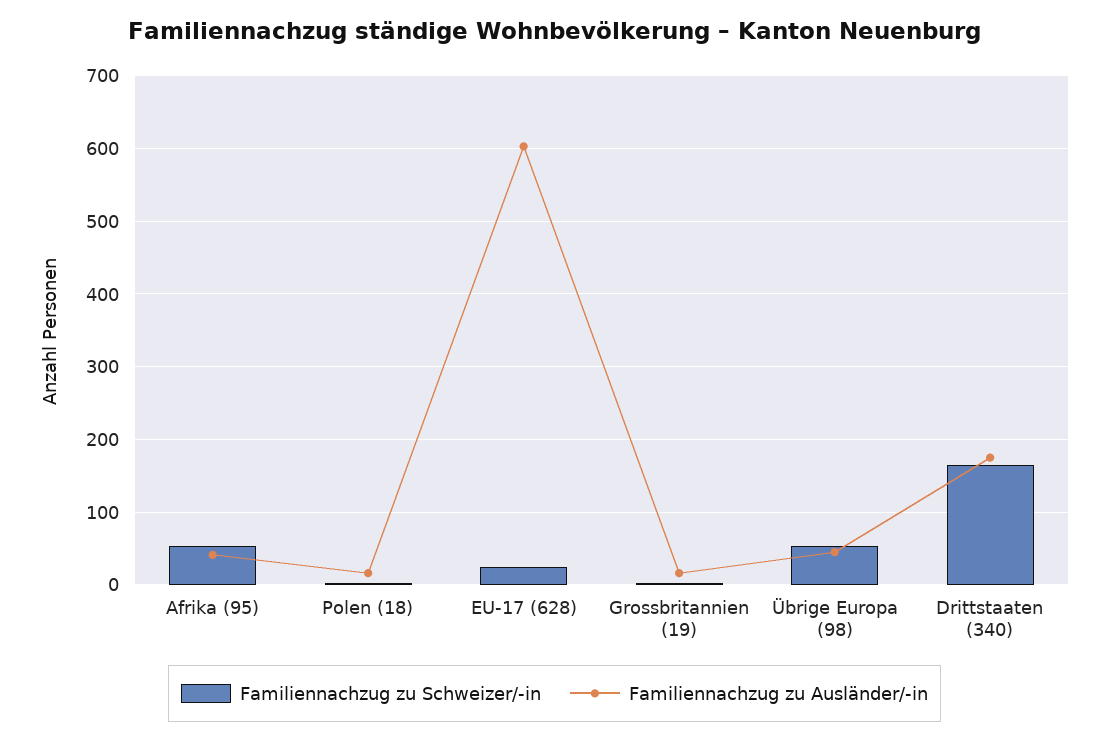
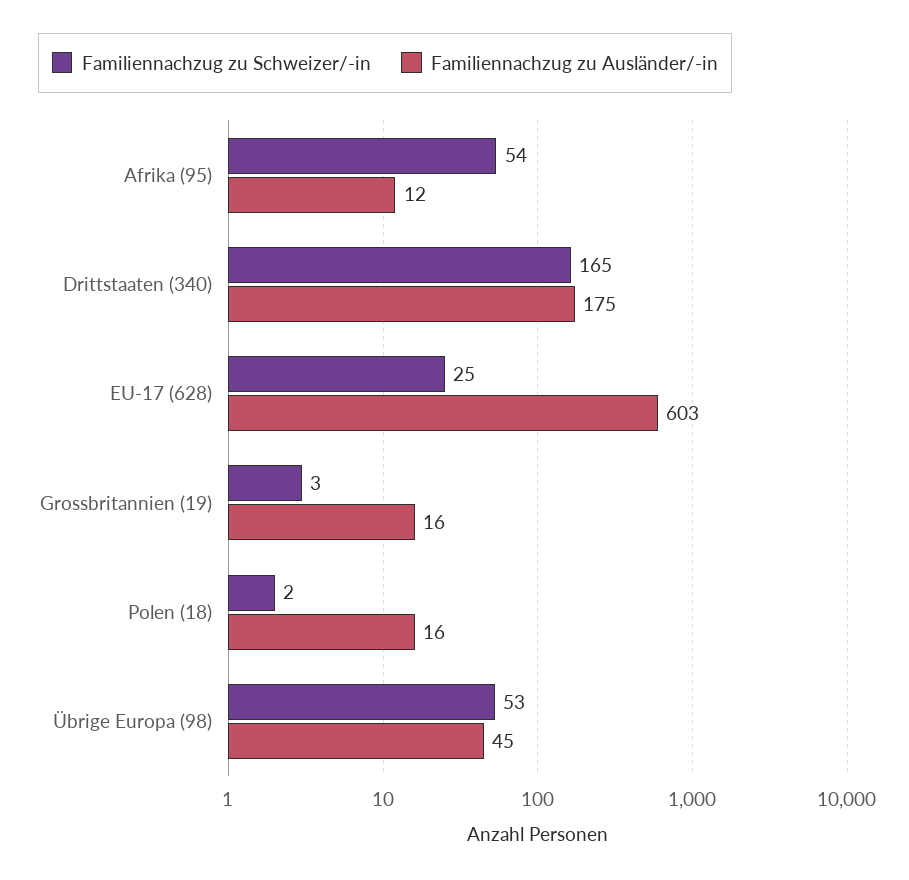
Familiennachzug zu Ausländer/-in, Afrika (95): 40 -> 12

